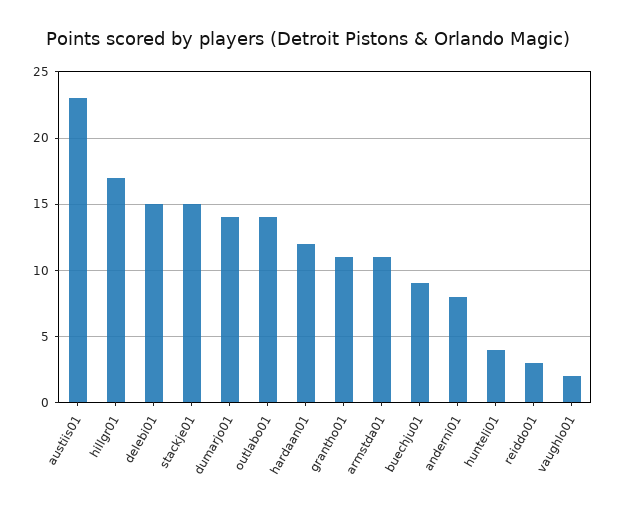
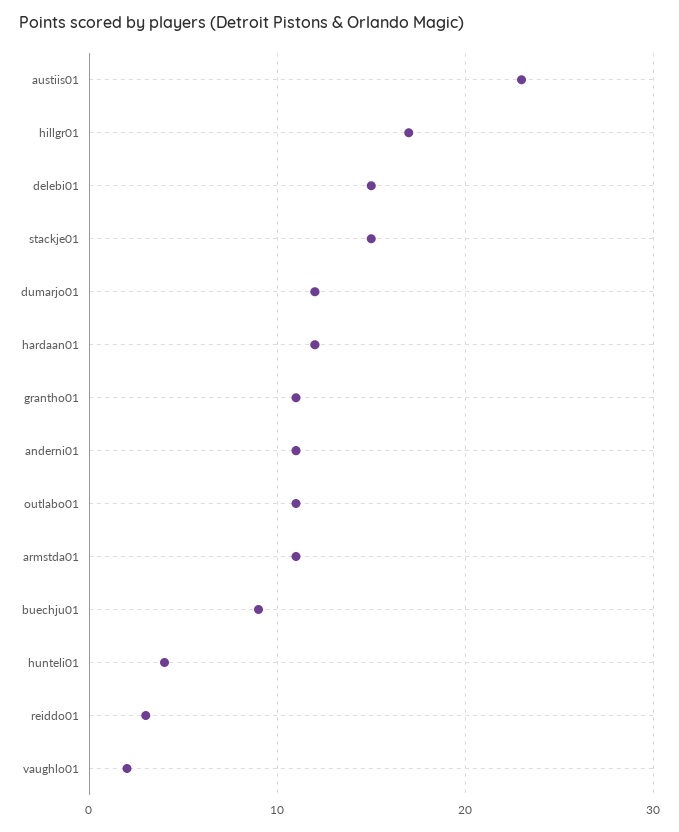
dumarjo01: 14 -> 12
outlabo01: 14 -> 11
anderni01: 8 -> 11

